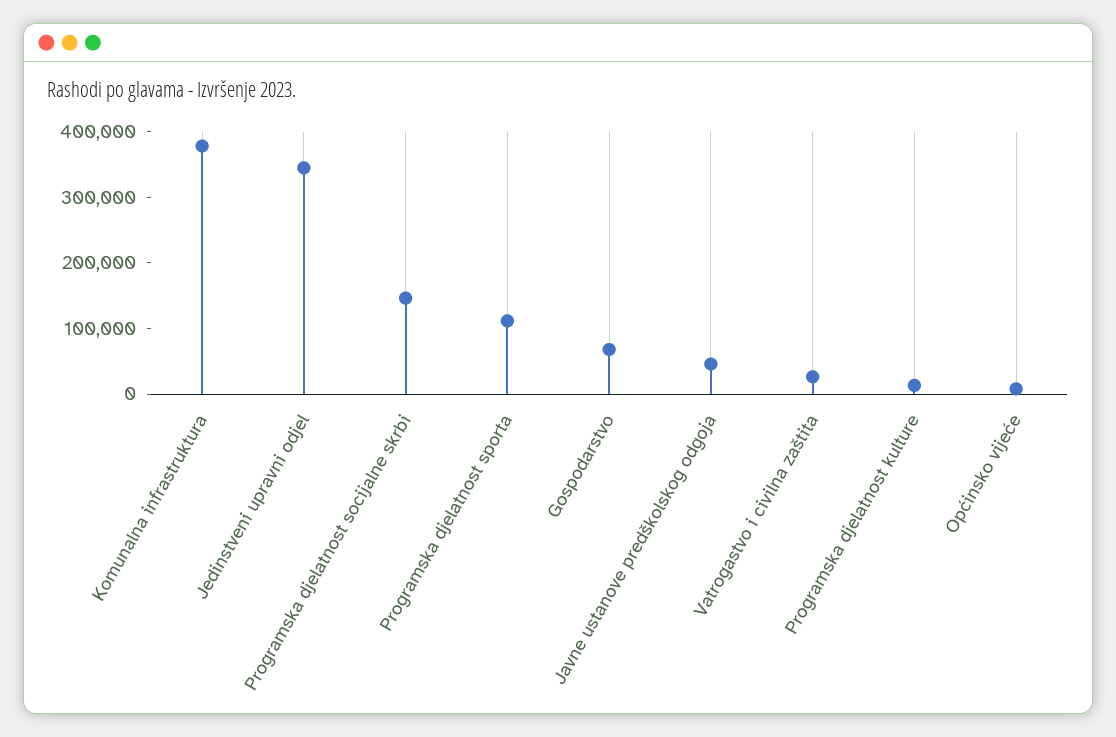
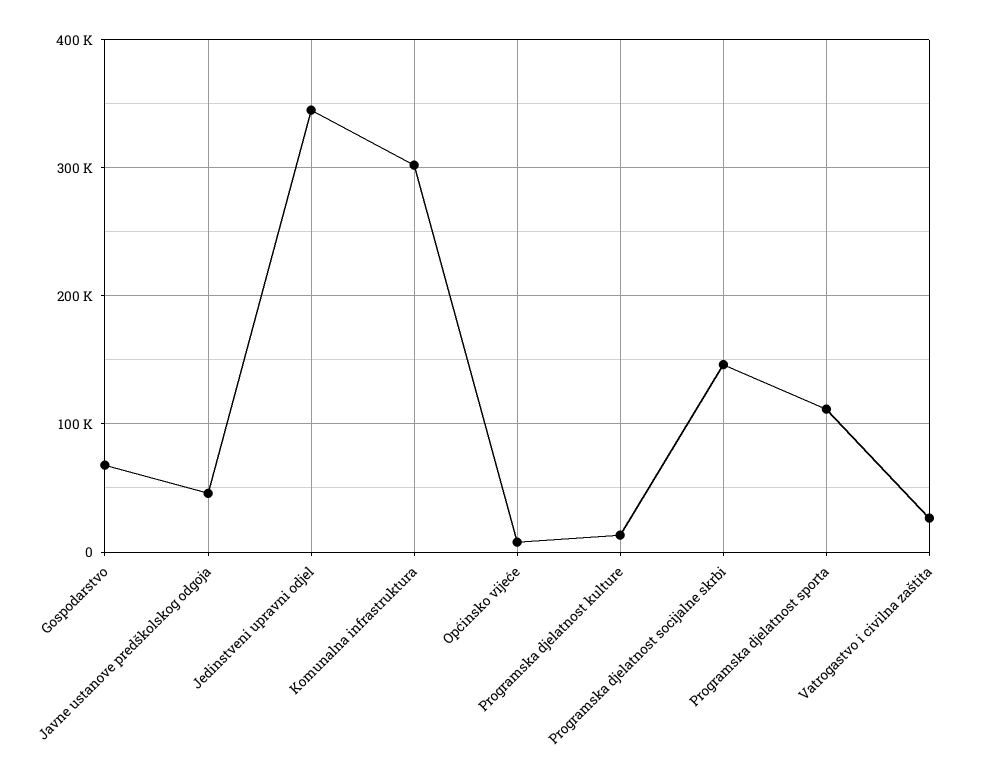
Komunalna infrastruktura: 380000 -> 300000

